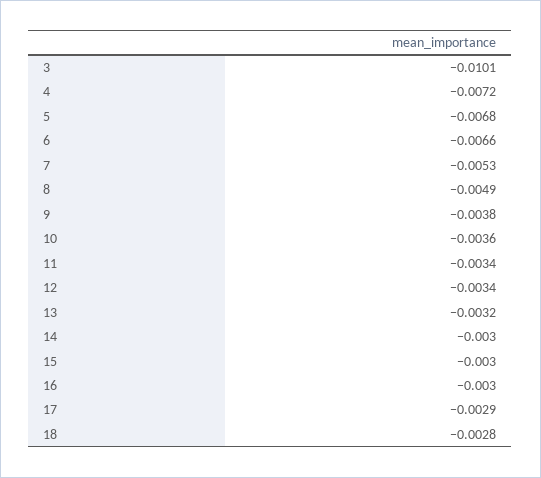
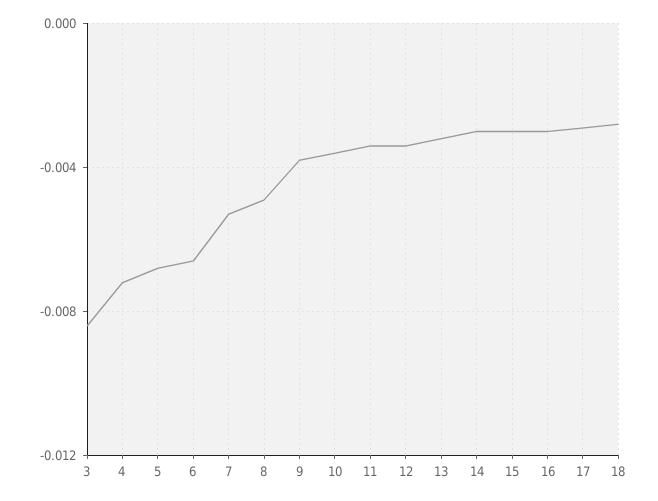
3: -0.0101 -> -0.0085

